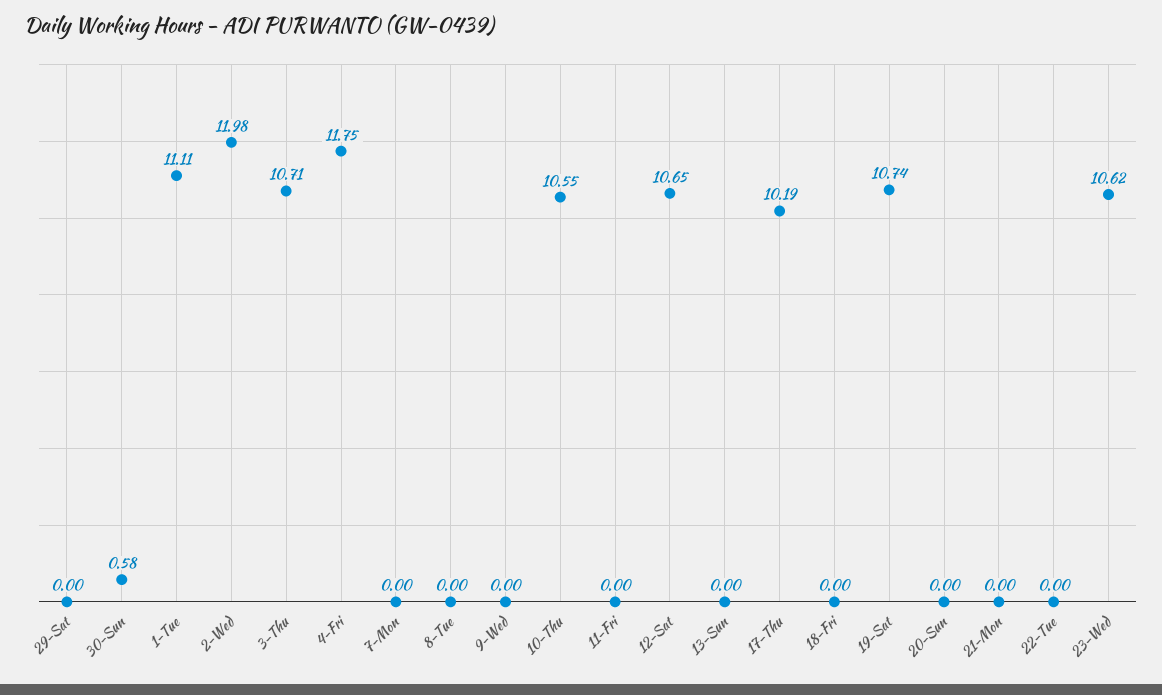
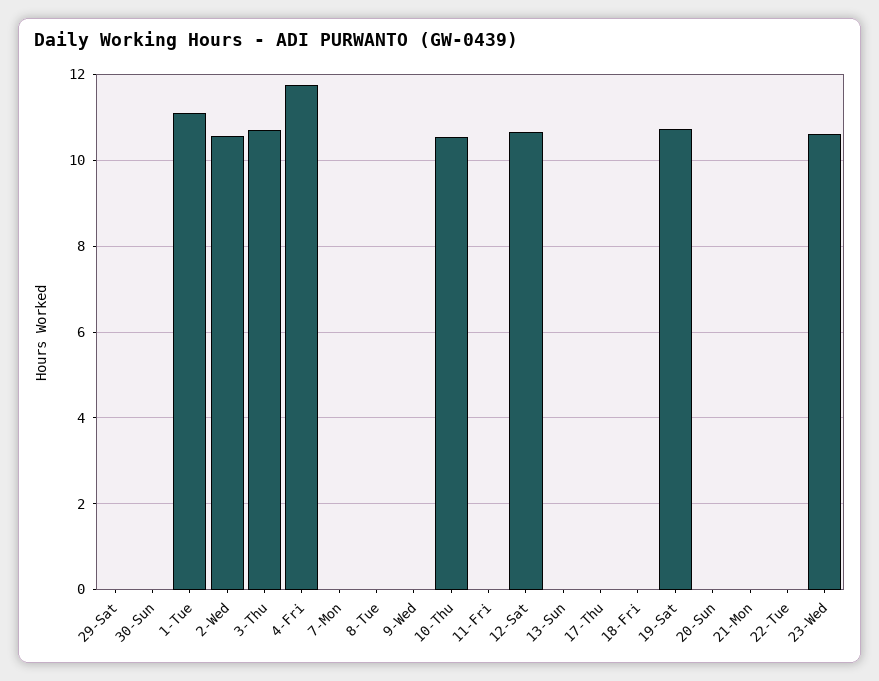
30-Sun: 0.58 -> 0
2-Wed: 11.98 -> 10.6
17-Thu: 10.19 -> 0

